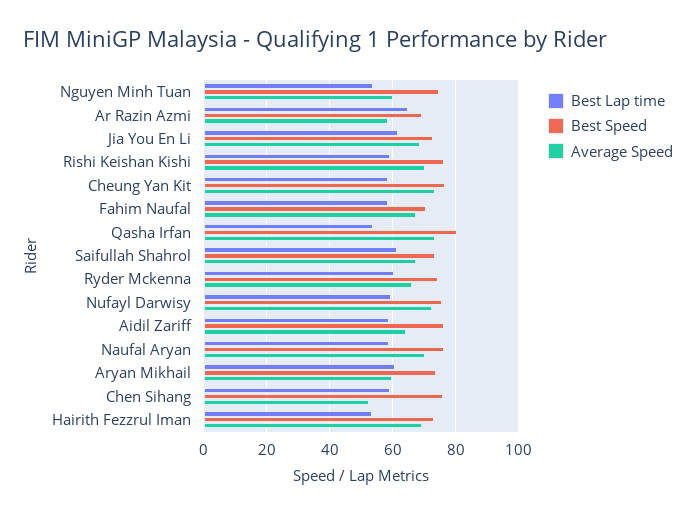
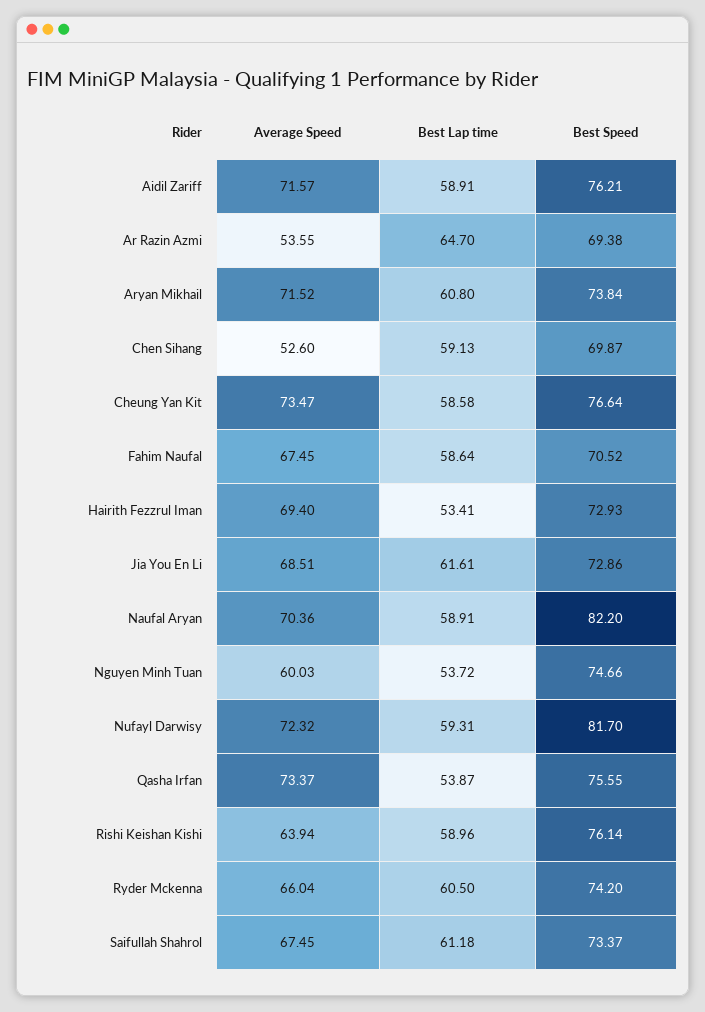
Average Speed, Ar Razin Azmi: 58 -> 53.55
Average Speed, Rishi Keishan Kishi: 70 -> 63.94
Best Speed, Qasha Irfan: 80 -> 75.55
Best Speed, Nufayl Darwisy: 76 -> 81.7
Average Speed, Aidil Zariff: 64 -> 71.57
Best Speed, Naufal Aryan: 76 -> 82.2
Average Speed, Aryan Mikhail: 60 -> 71.52
Best Speed, Chen Sihang: 76 -> 69.87

